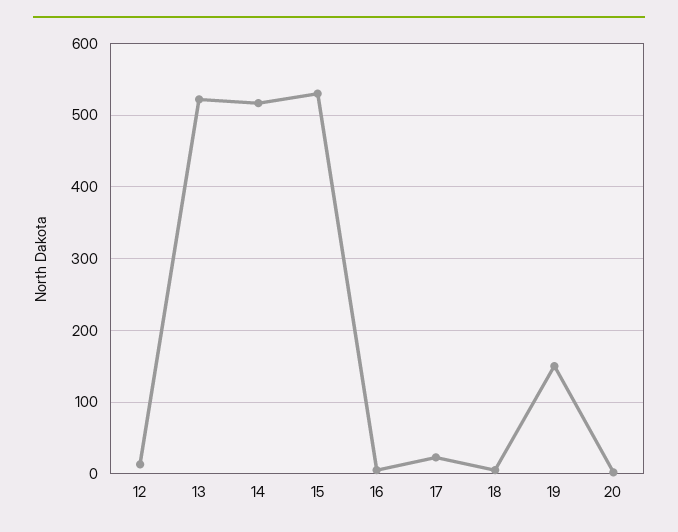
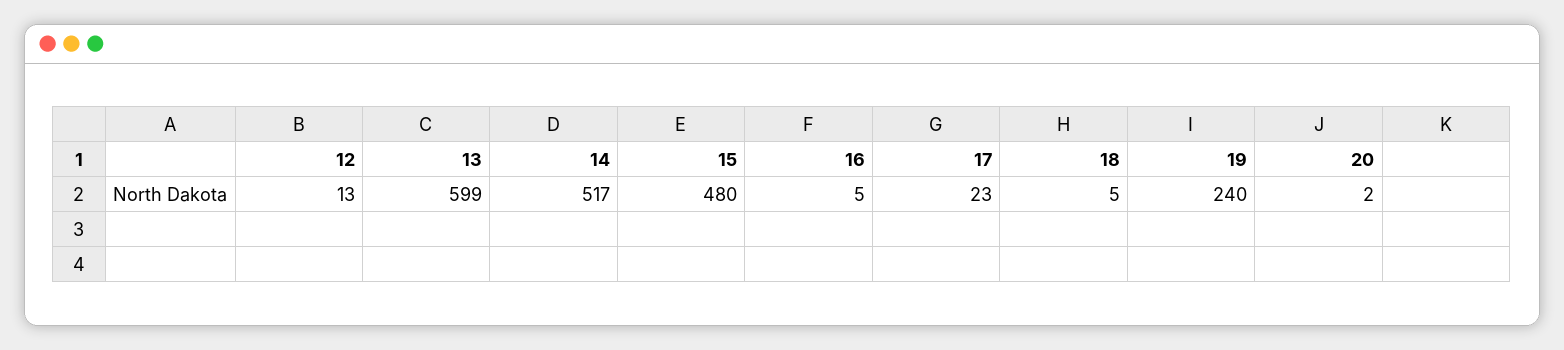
13: 520 -> 599
15: 530 -> 480
19: 150 -> 240

